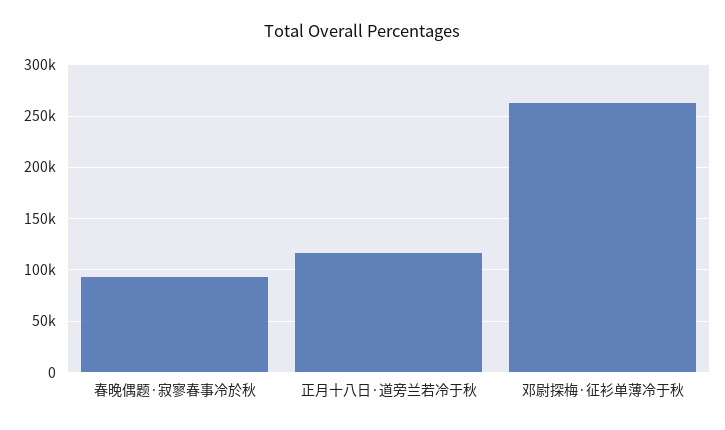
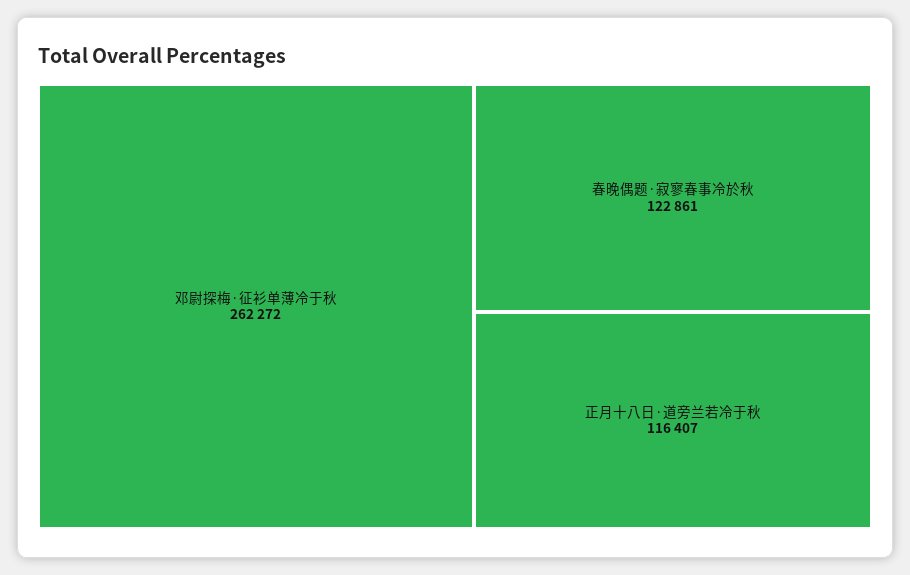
春晚偶题·寂寥春事冷於秋: 90000 -> 122861

